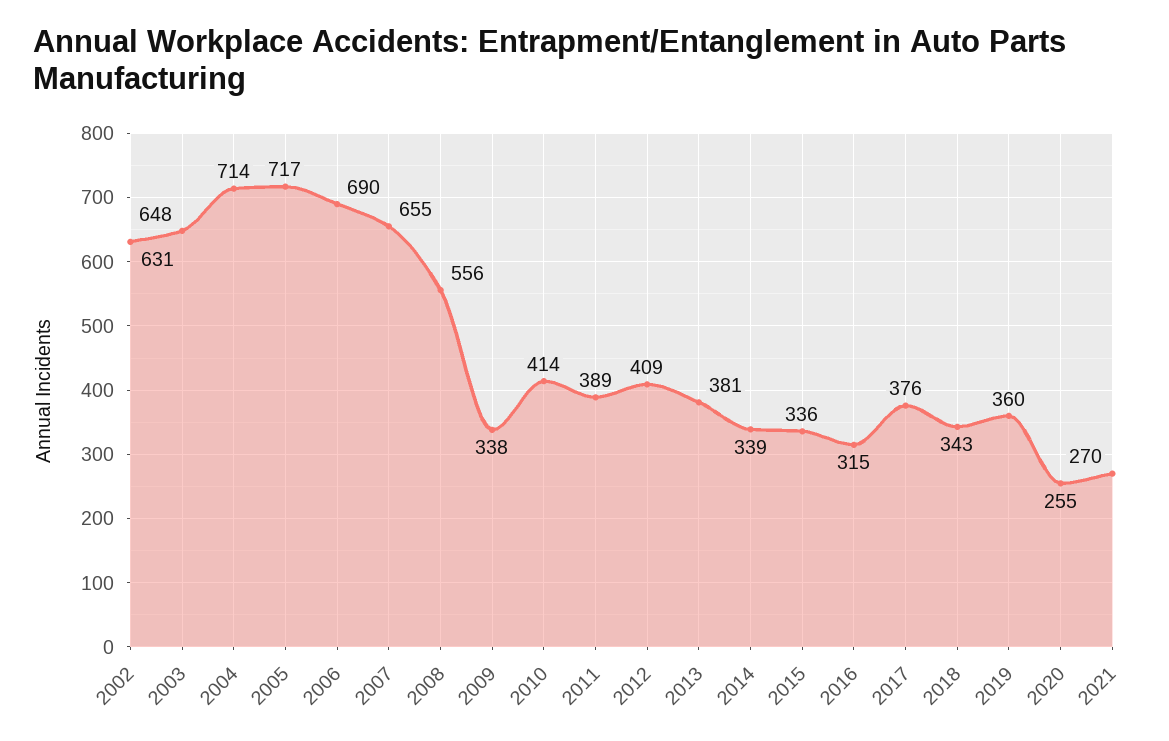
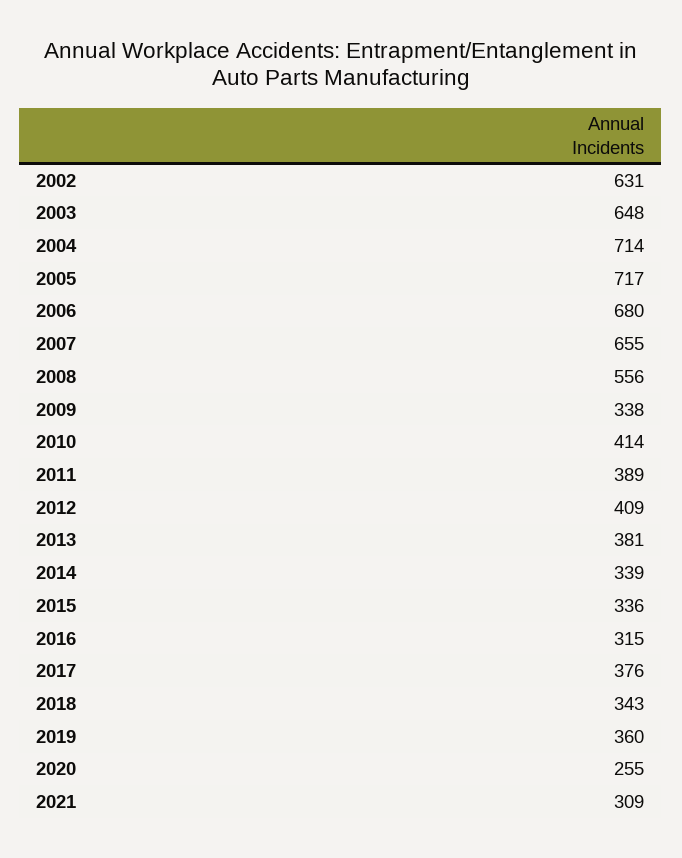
2006: 690 -> 680
2021: 270 -> 309

